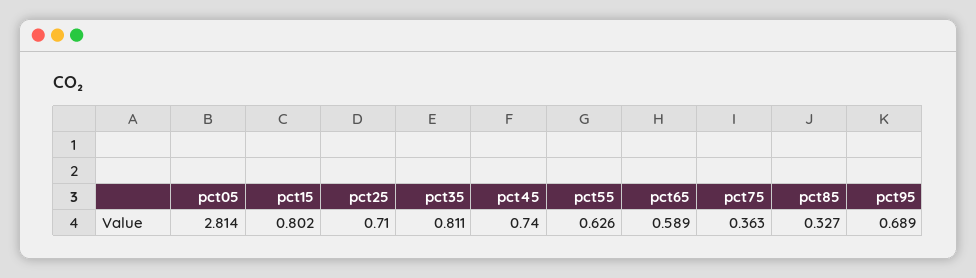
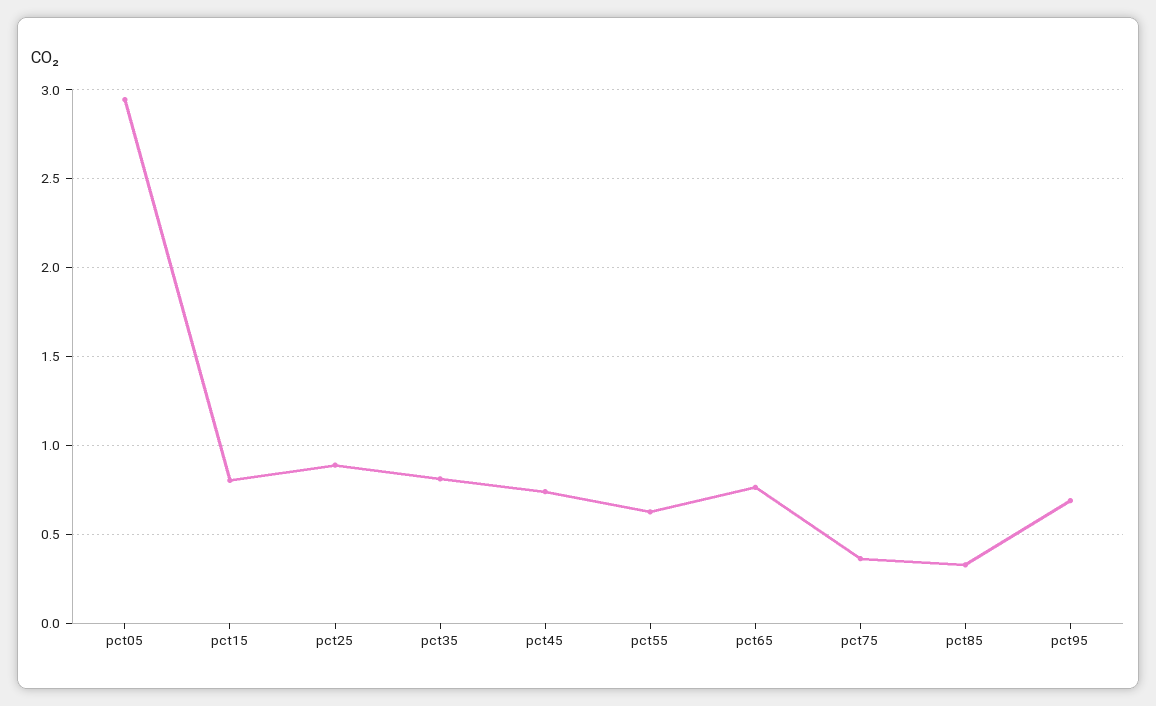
pct05: 2.814 -> 2.95
pct25: 0.71 -> 0.9
pct65: 0.589 -> 0.75

